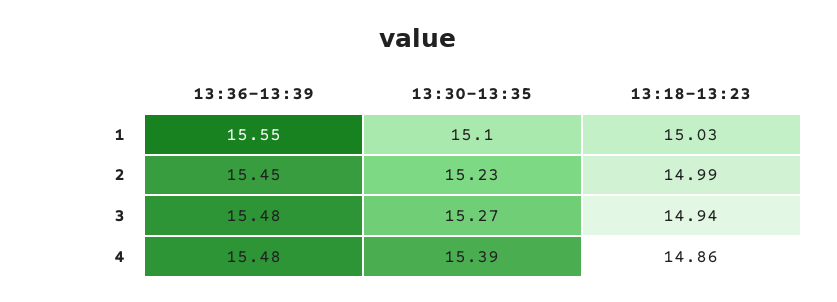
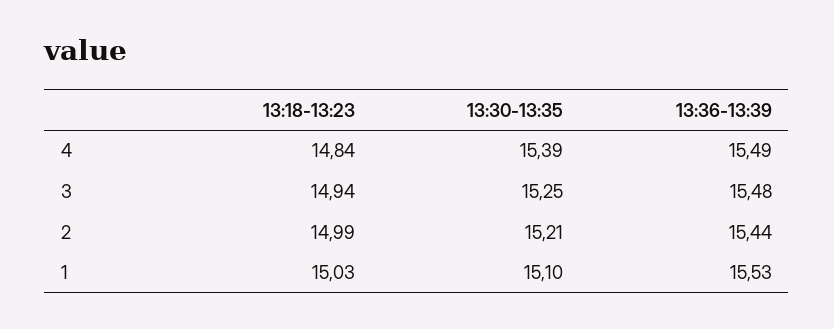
13:36-13:39, 1: 15.55 -> 15.53
13:36-13:39, 2: 15.45 -> 15.44
13:30-13:35, 2: 15.23 -> 15.21
13:30-13:35, 3: 15.27 -> 15.25
13:36-13:39, 4: 15.48 -> 15.49
13:18-13:23, 4: 14.86 -> 14.84

